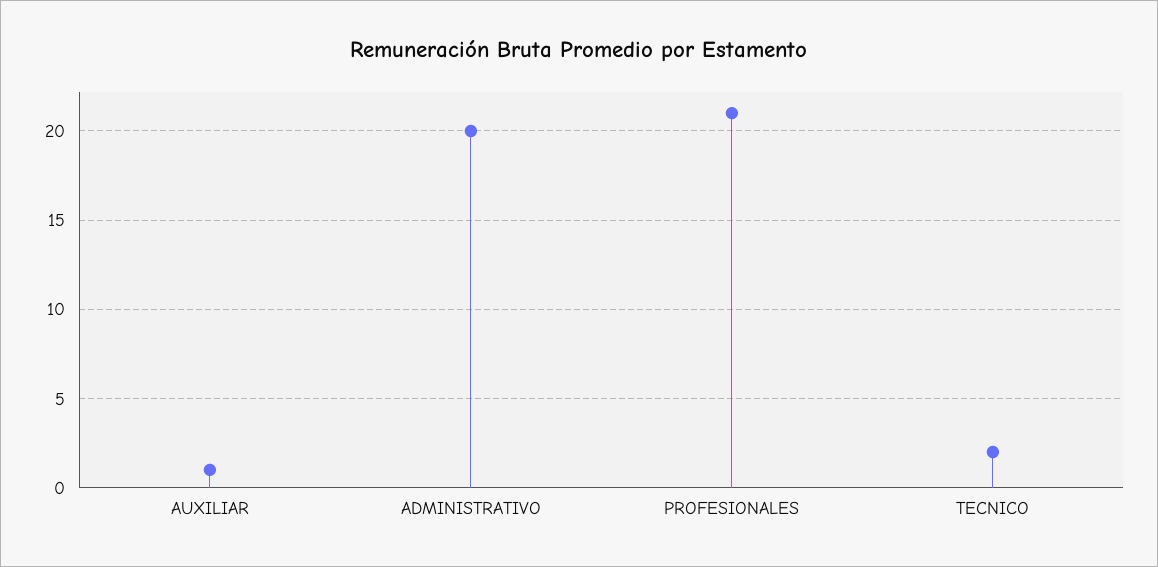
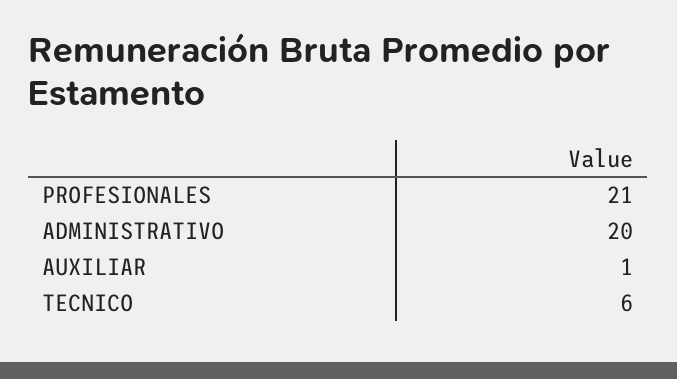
TECNICO: 2 -> 6

